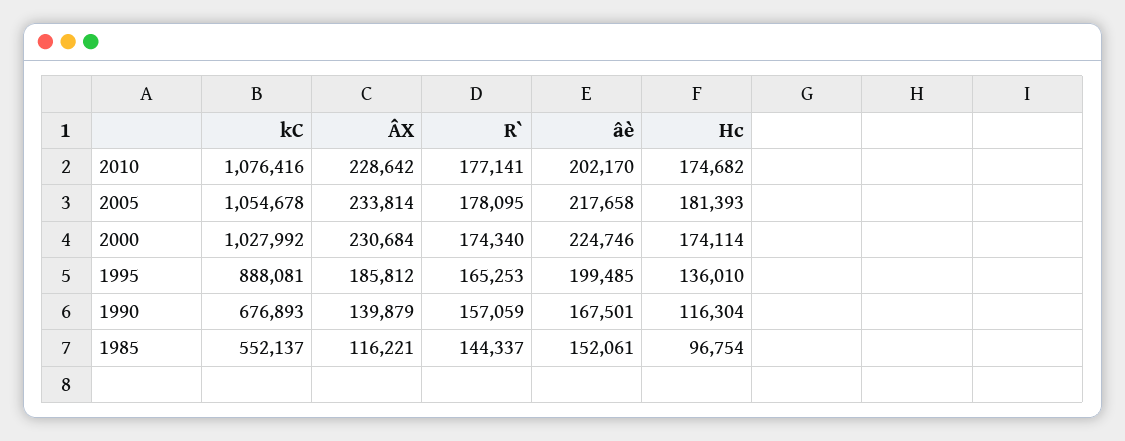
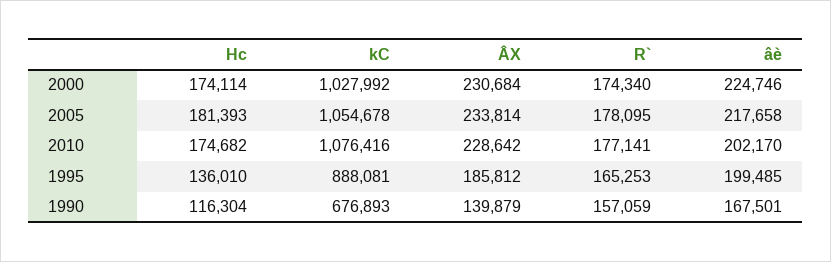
kC, 1985: 552137 -> none
ÂX, 1985: 116221 -> none
R`, 1985: 144337 -> none
âè, 1985: 152061 -> none
Hc, 1985: 96754 -> none

